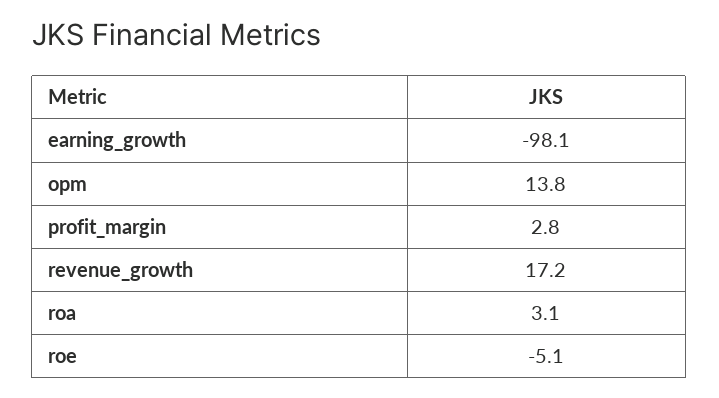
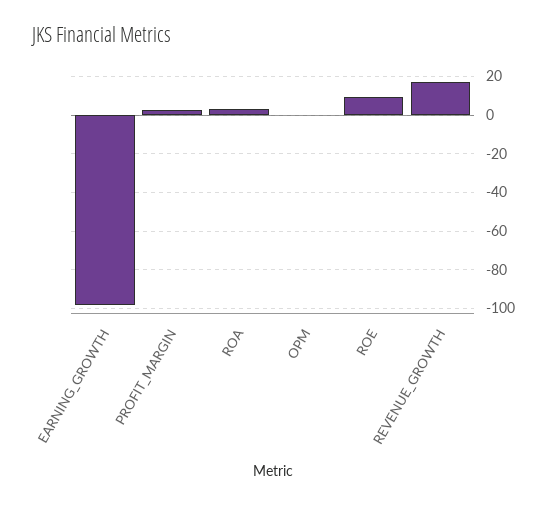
opm: 13.8 -> 0
roe: -5.1 -> 10

